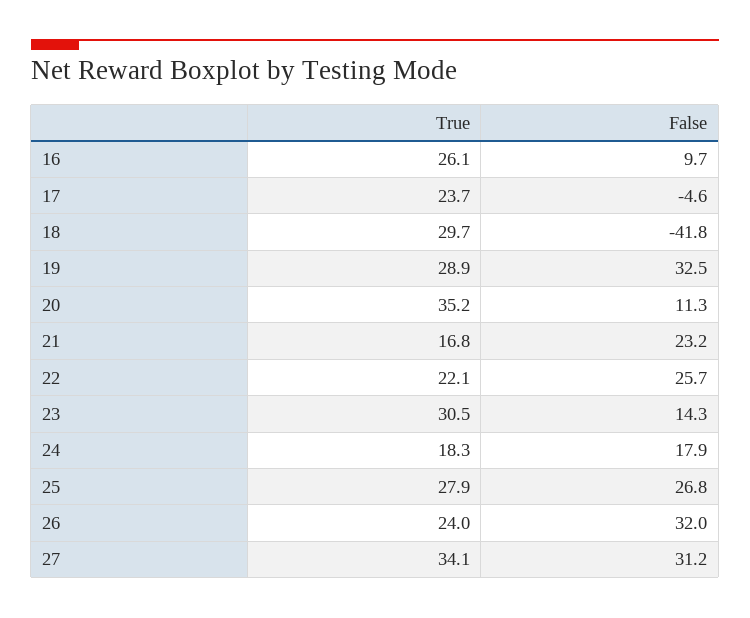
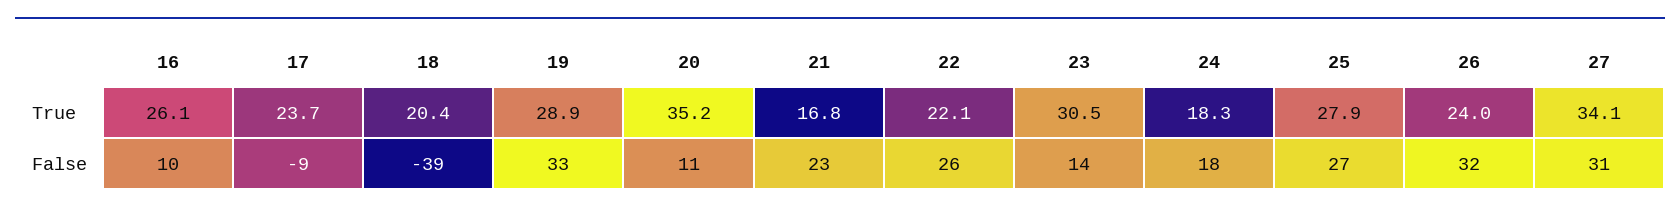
False, 17: -4.6 -> -9
True, 18: 29.7 -> 20.4
False, 18: -41.8 -> -39

